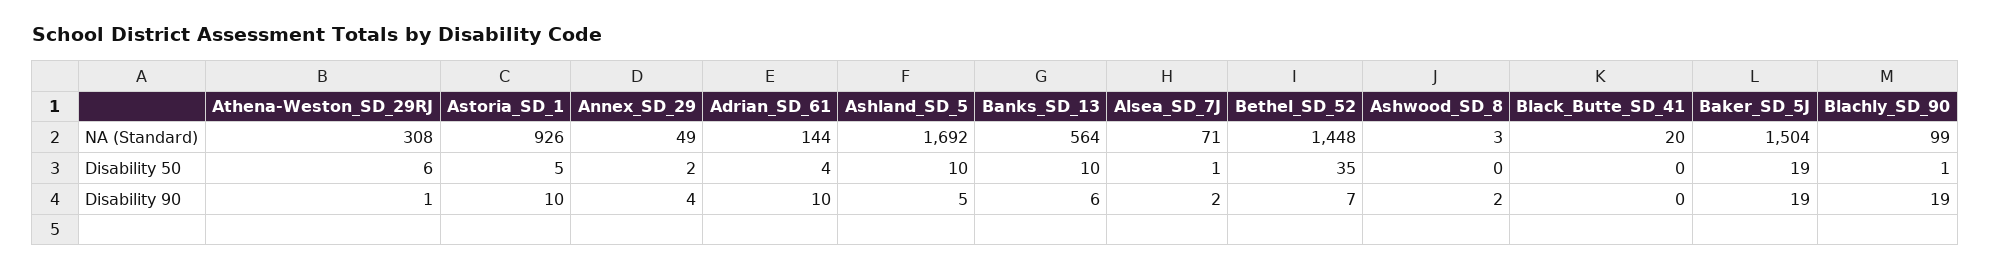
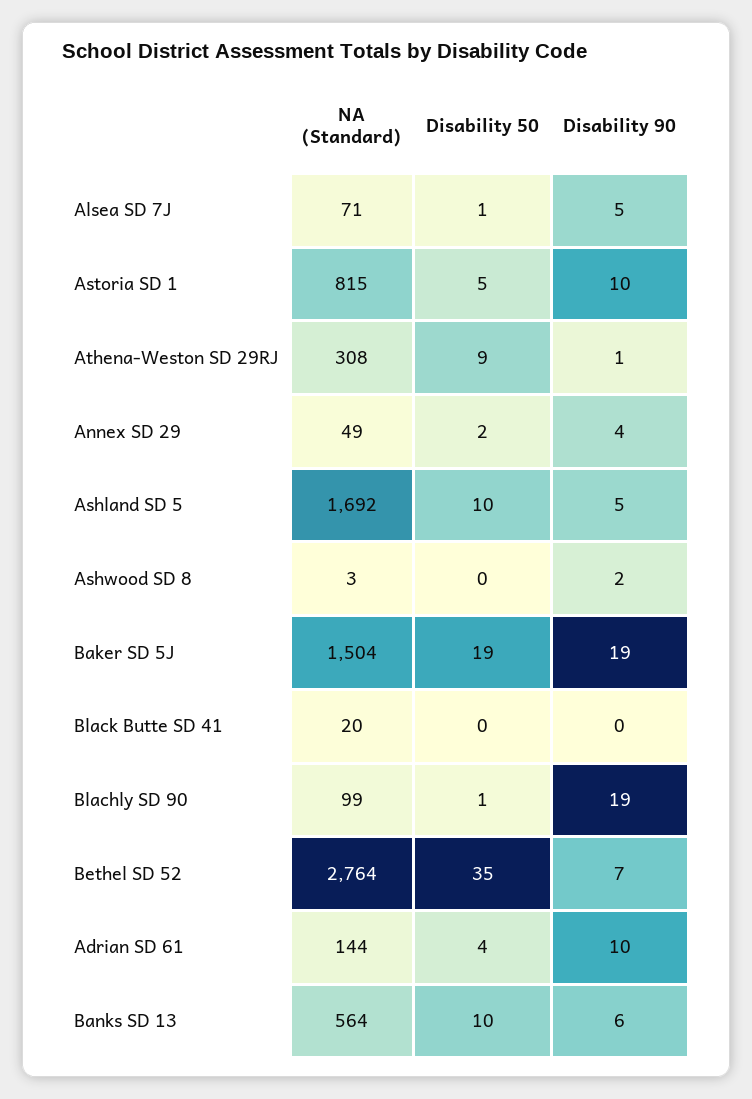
Astoria_SD_1, NA (Standard): 926 -> 815
Bethel_SD_52, NA (Standard): 1448 -> 2764
Athena-Weston_SD_29RJ, Disability 50: 6 -> 9
Alsea_SD_7J, Disability 90: 2 -> 5

